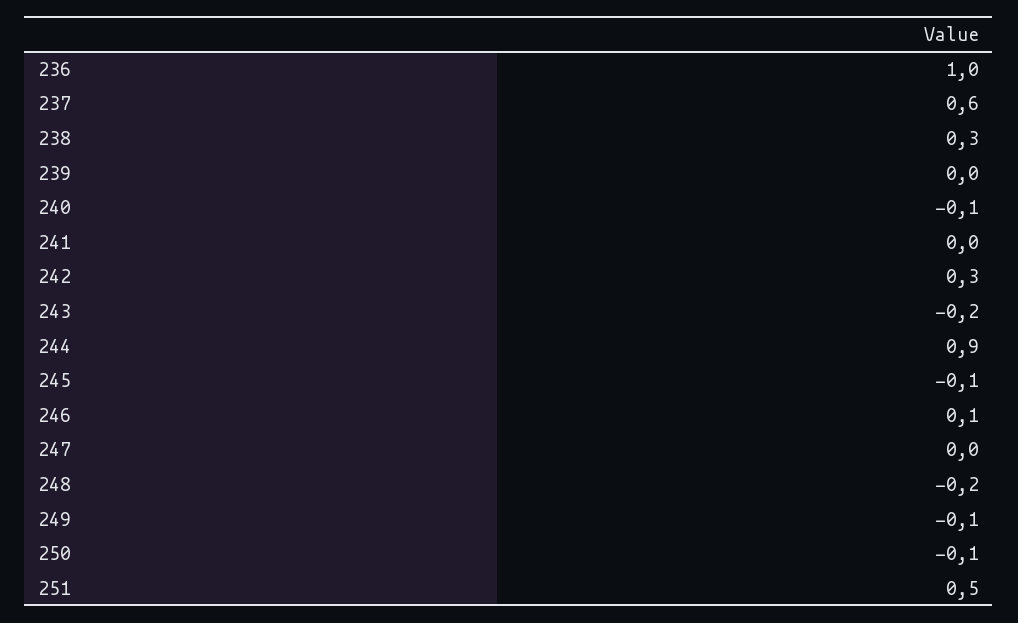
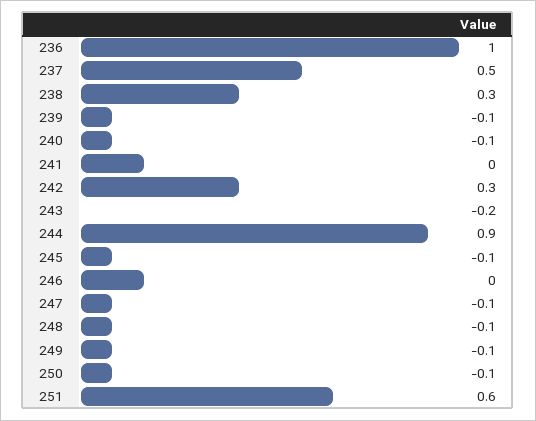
237: 0.6 -> 0.5
239: 0 -> -0.1
246: 0.1 -> 0
247: 0 -> -0.1
248: -0.2 -> -0.1
251: 0.5 -> 0.6

